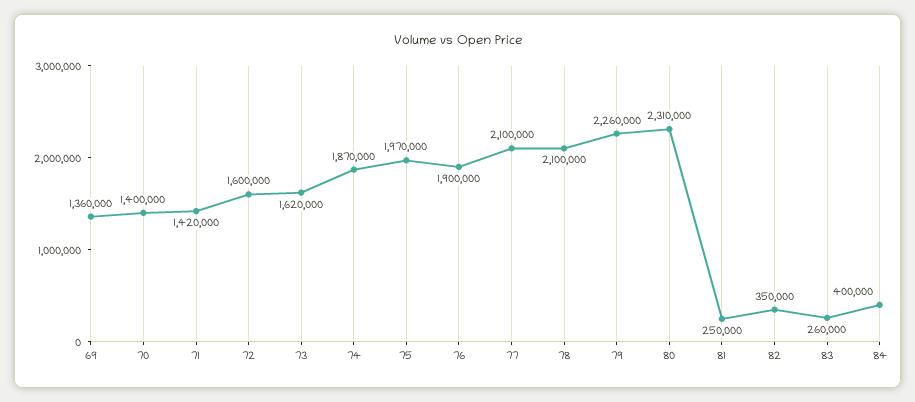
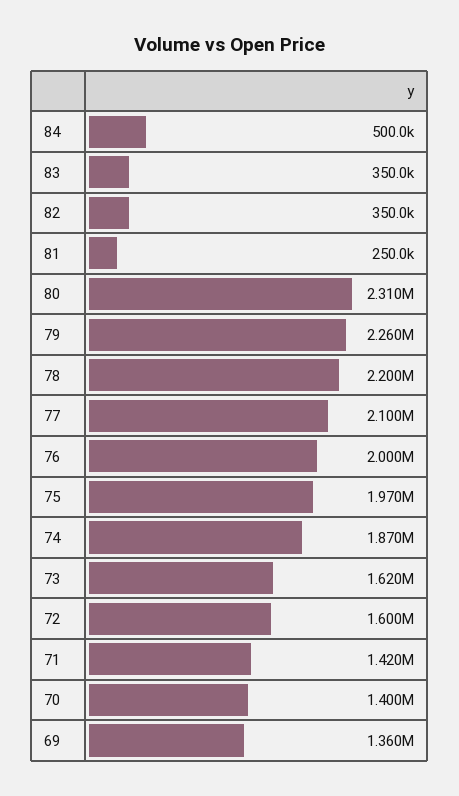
76: 1900000 -> 2000000
78: 2100000 -> 2200000
83: 260000 -> 350000
84: 400000 -> 500000

